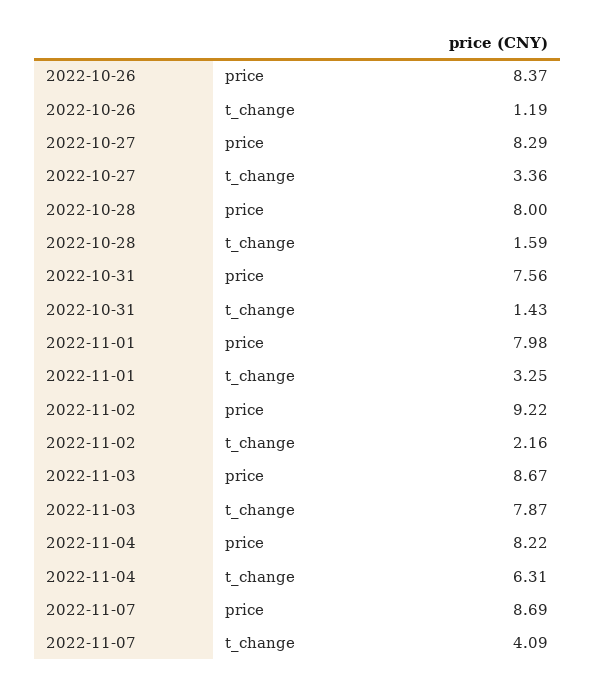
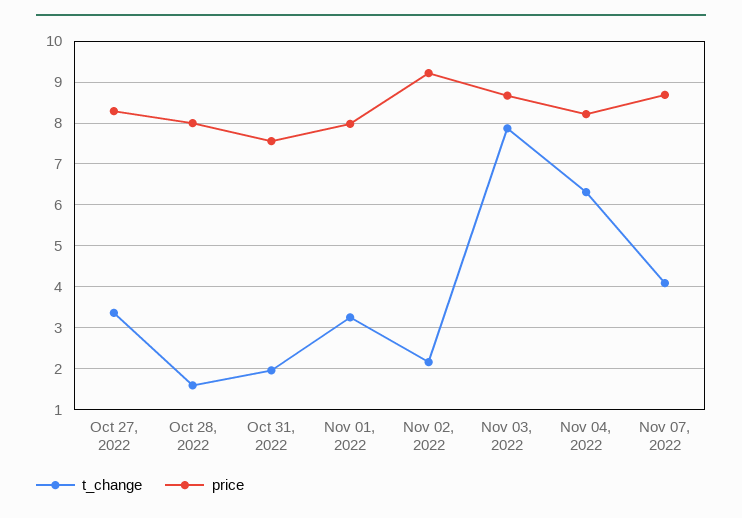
price, 2022-10-26: 8.37 -> none
t_change, 2022-10-26: 1.19 -> none
t_change, 2022-10-31: 1.43 -> 2

